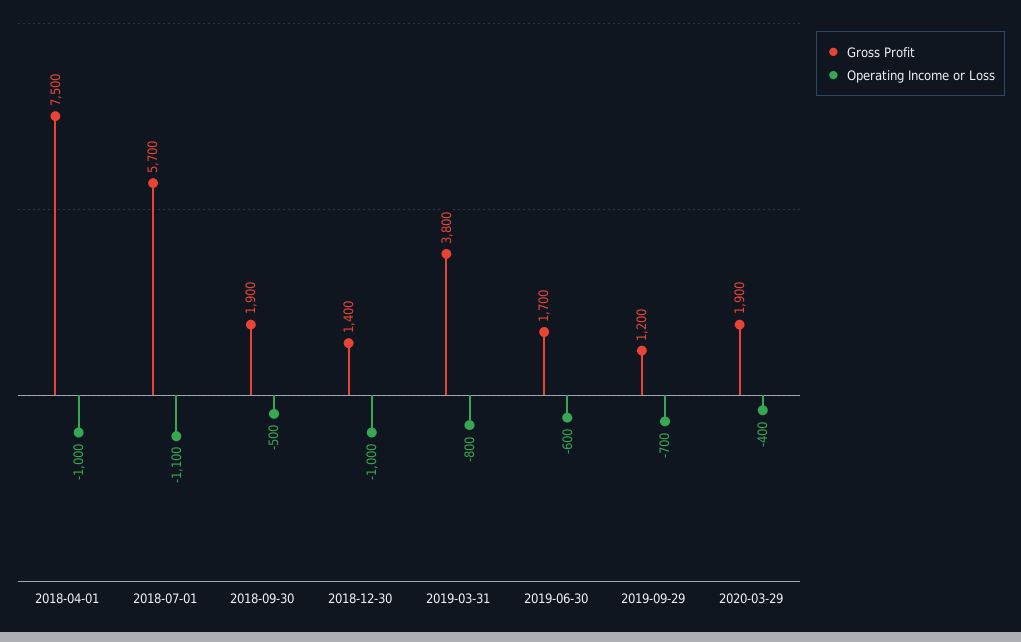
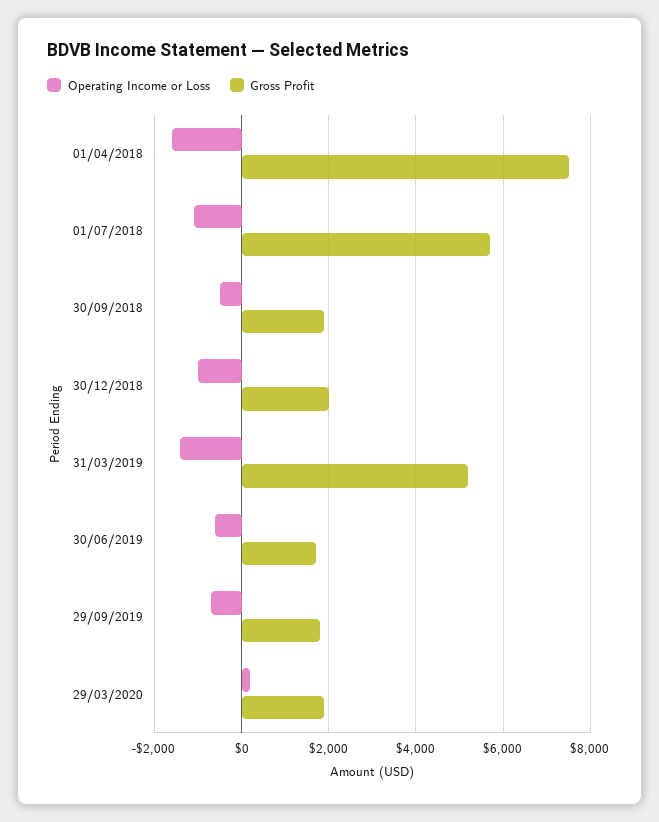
Operating Income or Loss, 2018-04-01: -1000 -> -1600
Gross Profit, 2018-12-30: 1400 -> 2000
Gross Profit, 2019-03-31: 3800 -> 5200
Operating Income or Loss, 2019-03-31: -800 -> -1400
Gross Profit, 2019-09-29: 1200 -> 1800
Operating Income or Loss, 2020-03-29: -400 -> 200

